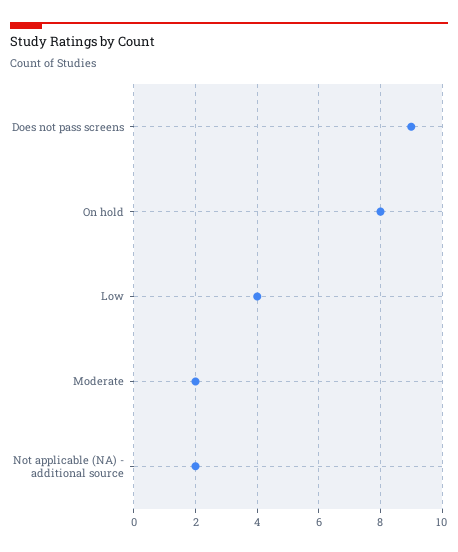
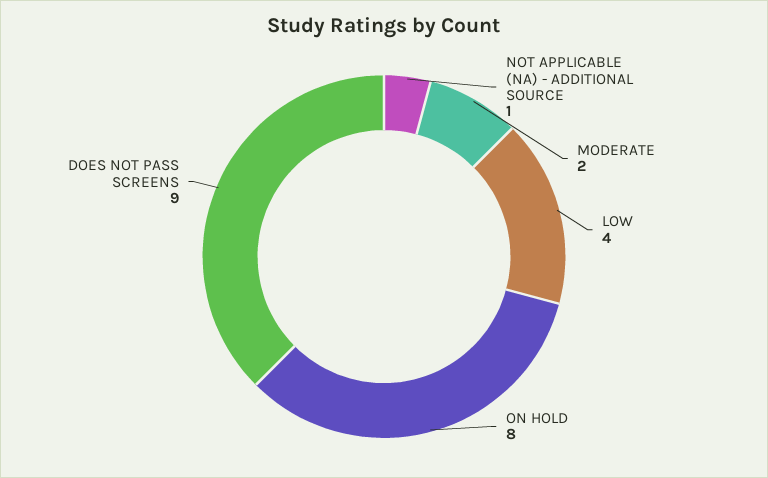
Not applicable (NA) - additional source: 2 -> 1

